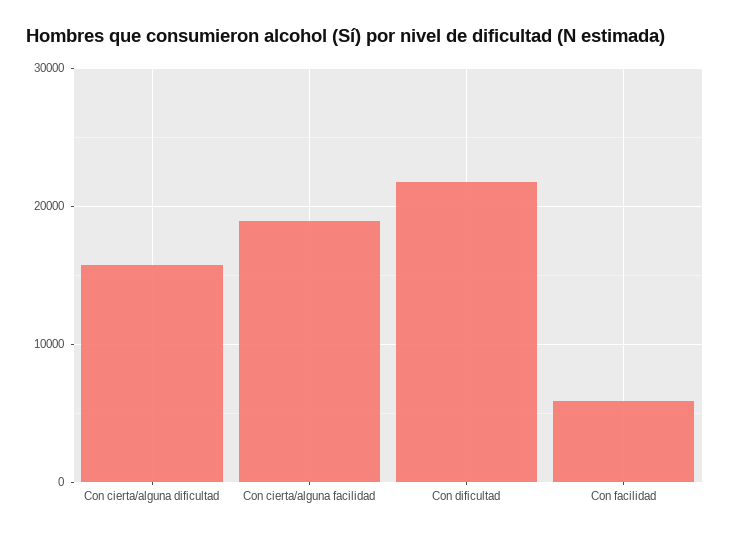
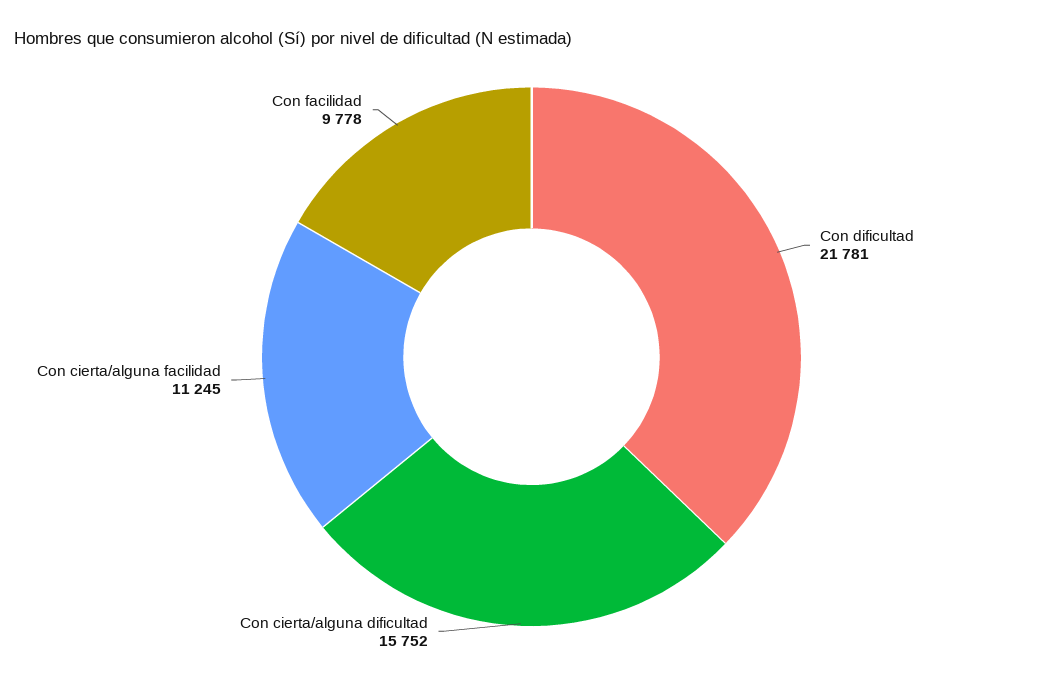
Con cierta/alguna facilidad: 19000 -> 11245
Con facilidad: 6000 -> 9778

